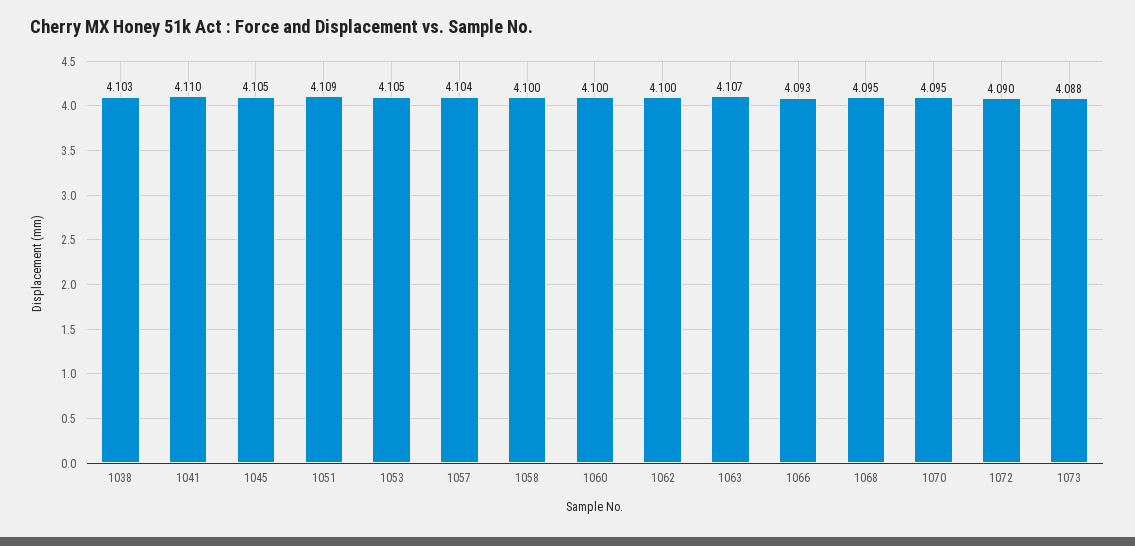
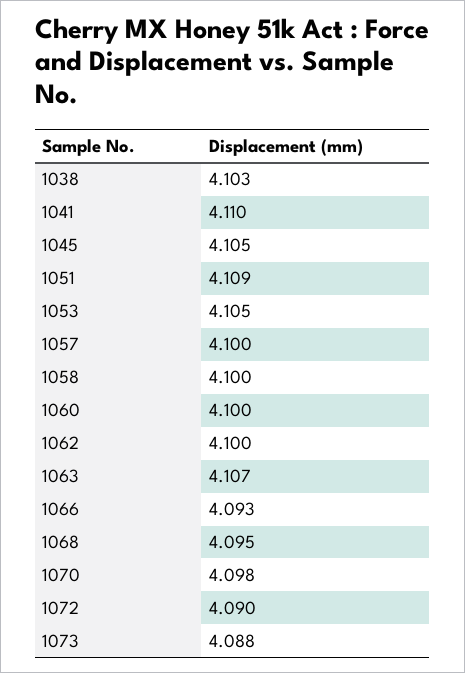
1057: 4.104 -> 4.1
1070: 4.095 -> 4.098

